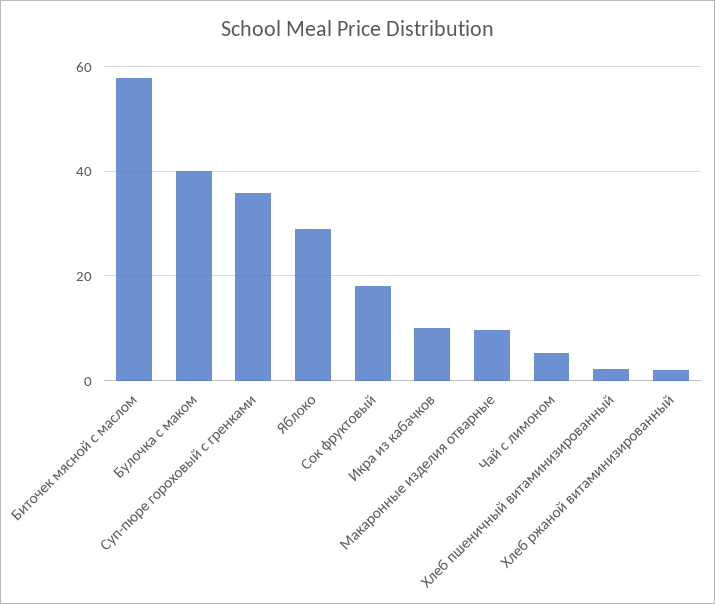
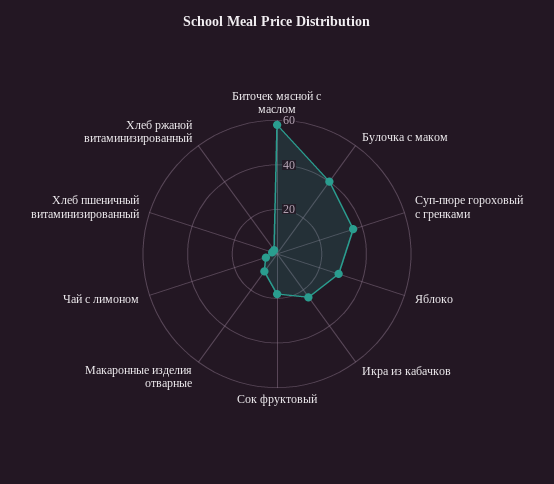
Икра из кабачков: 10 -> 25

